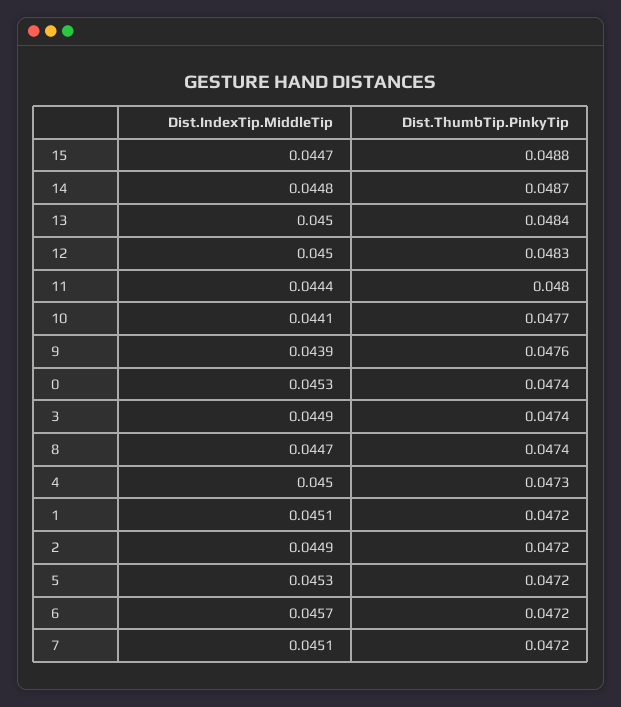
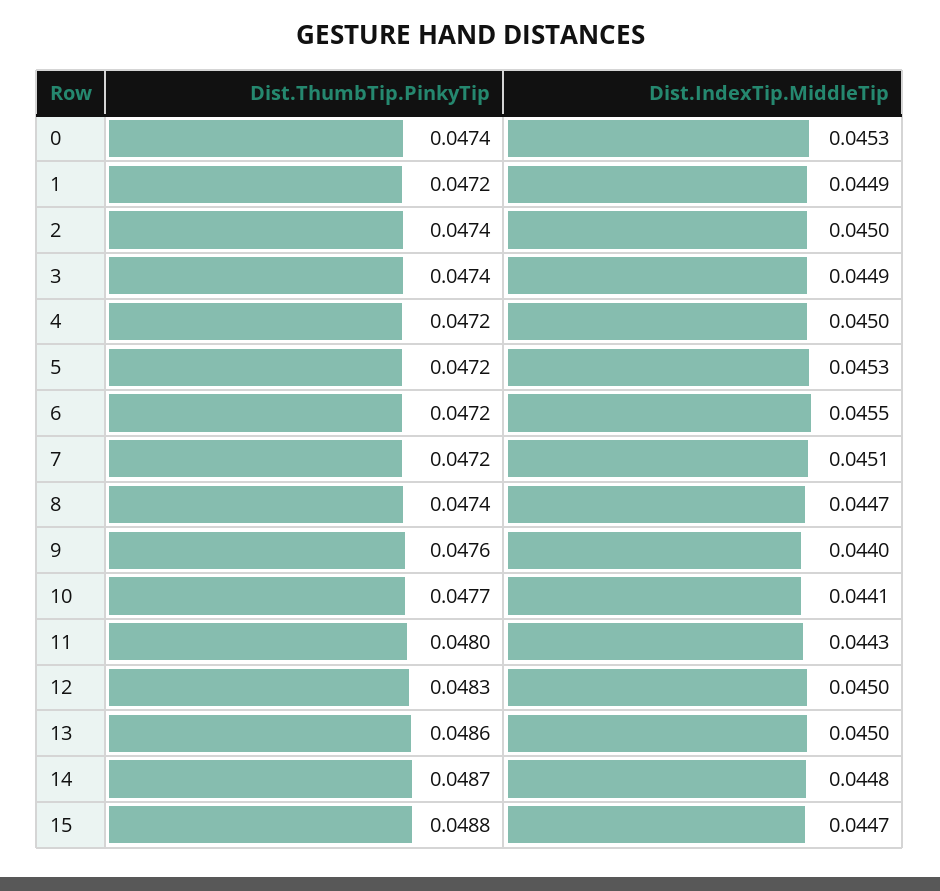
Dist.ThumbTip.PinkyTip, 13: 0.0484 -> 0.0486
Dist.IndexTip.MiddleTip, 11: 0.0444 -> 0.0443
Dist.IndexTip.MiddleTip, 9: 0.0439 -> 0.044
Dist.ThumbTip.PinkyTip, 4: 0.0473 -> 0.0472
Dist.IndexTip.MiddleTip, 1: 0.0451 -> 0.0449
Dist.IndexTip.MiddleTip, 2: 0.0449 -> 0.045
Dist.ThumbTip.PinkyTip, 2: 0.0472 -> 0.0474
Dist.IndexTip.MiddleTip, 6: 0.0457 -> 0.0455

